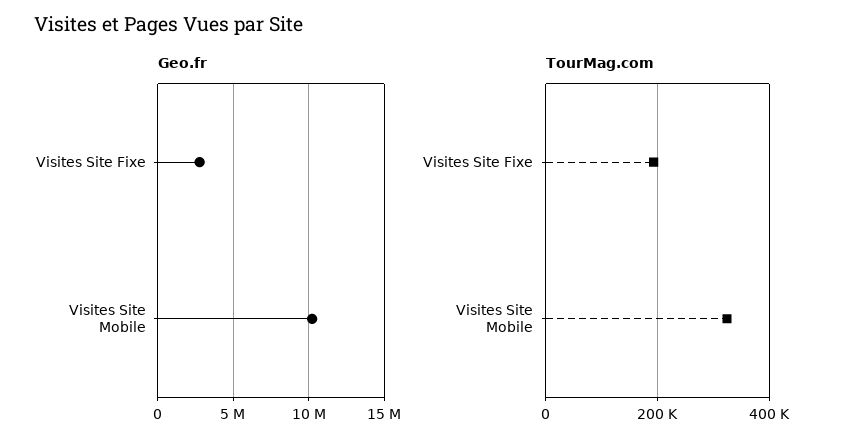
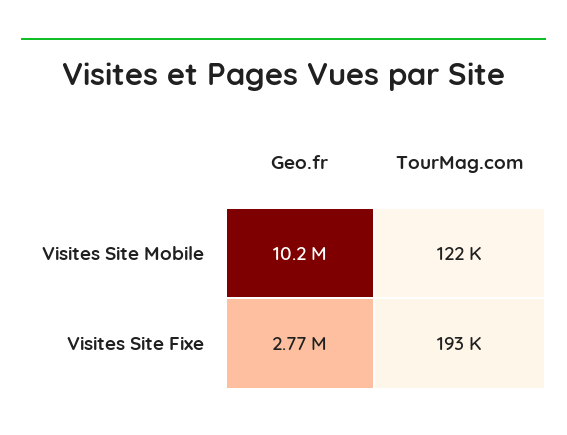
TourMag.com, Visites Site Mobile: 320000 -> 122000

